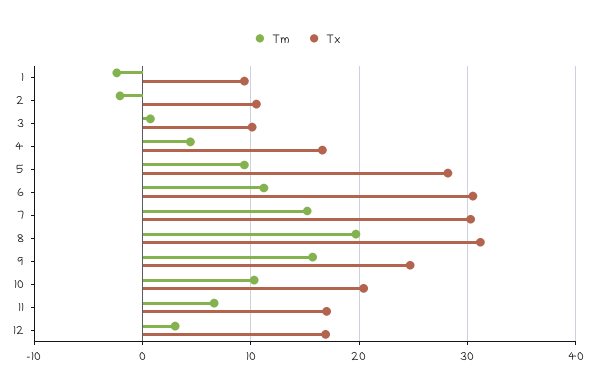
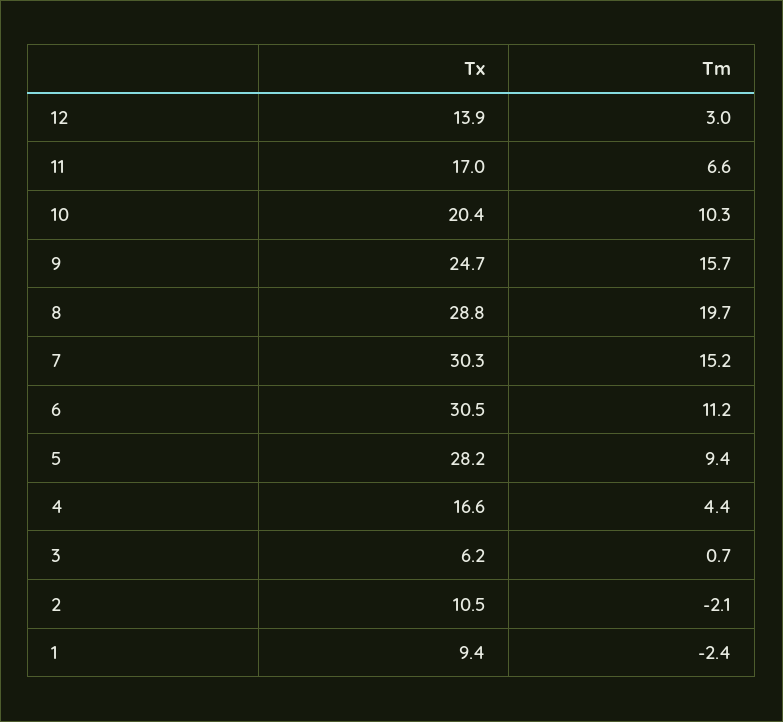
Tx, 3: 10 -> 6.2
Tx, 8: 31 -> 28.8
Tx, 12: 17 -> 13.9

